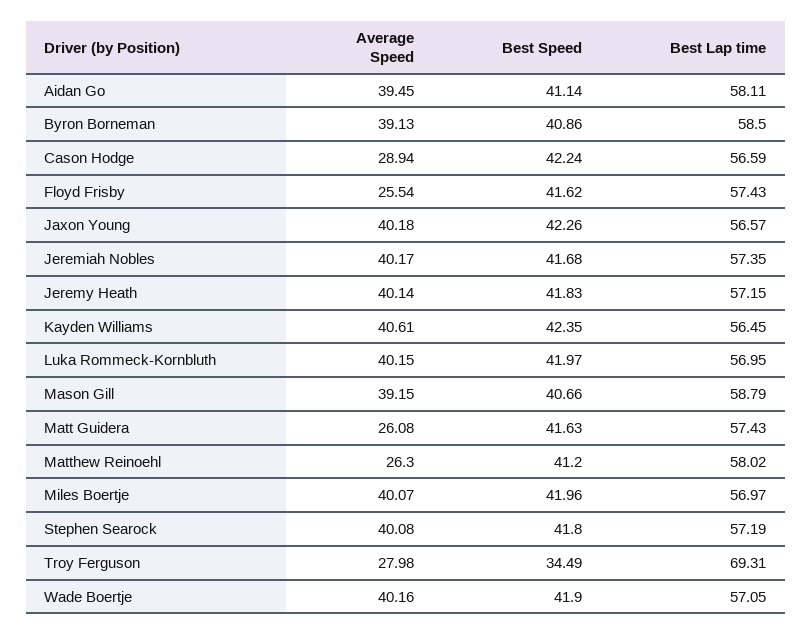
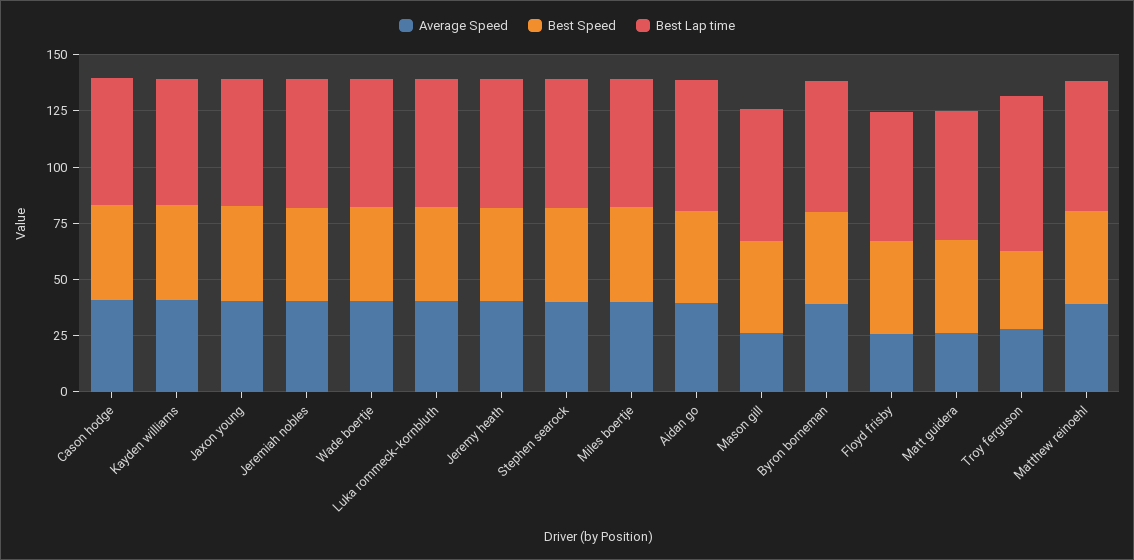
Average Speed, Cason Hodge: 28.94 -> 40
Average Speed, Mason Gill: 39.15 -> 25
Average Speed, Matthew Reinoehl: 26.3 -> 40

